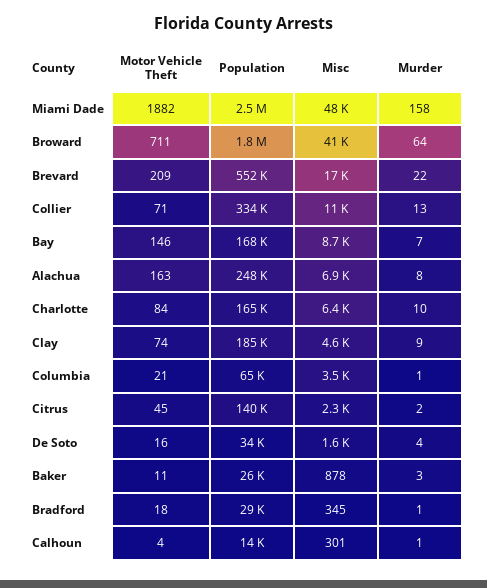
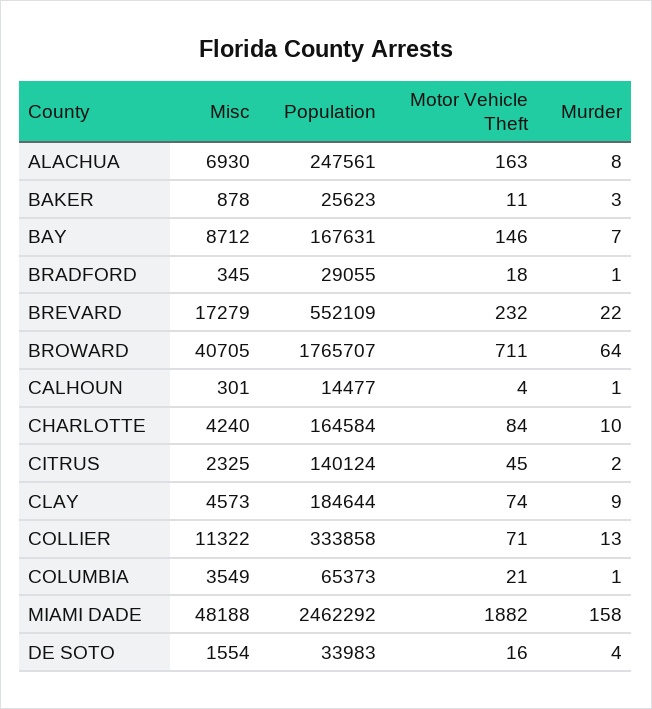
Motor Vehicle Theft, Brevard: 209 -> 232
Misc, Charlotte: 6400 -> 4240

